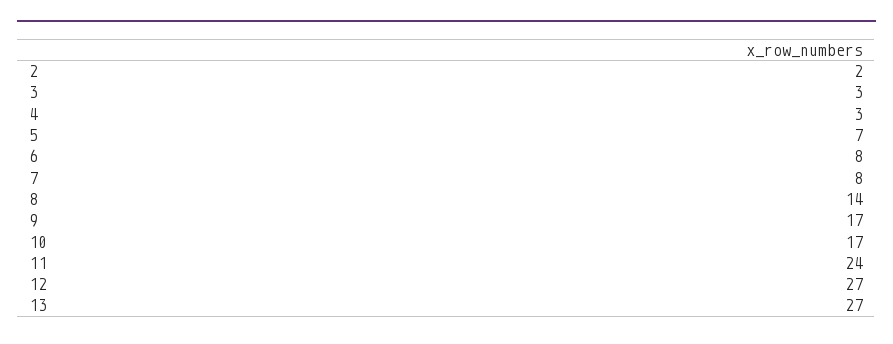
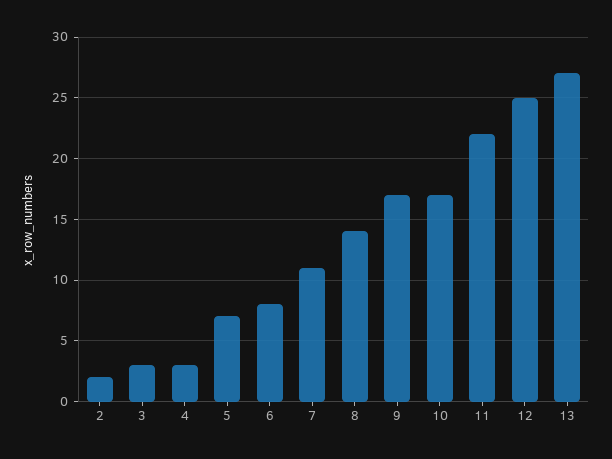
7: 8 -> 11
11: 24 -> 22
12: 27 -> 25

